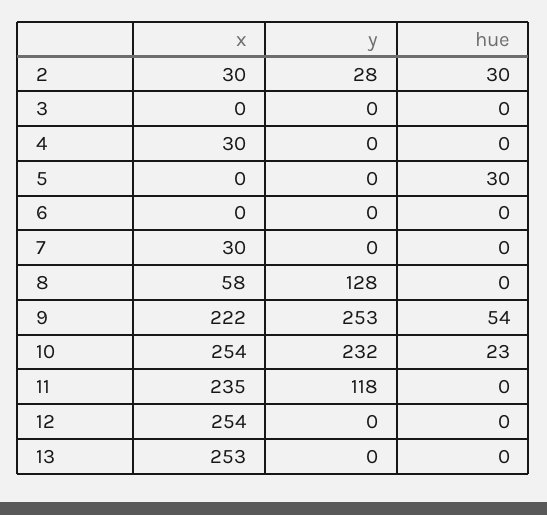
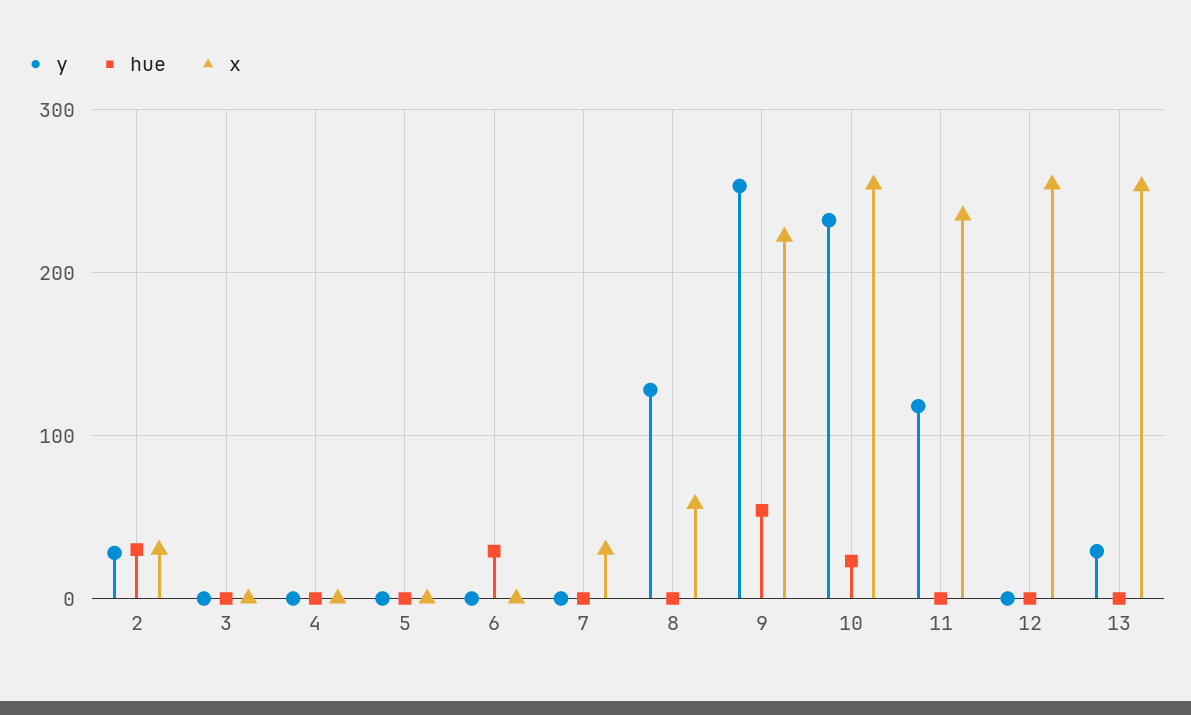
x, 4: 30 -> 0
hue, 5: 30 -> 0
hue, 6: 0 -> 30
y, 13: 0 -> 30

